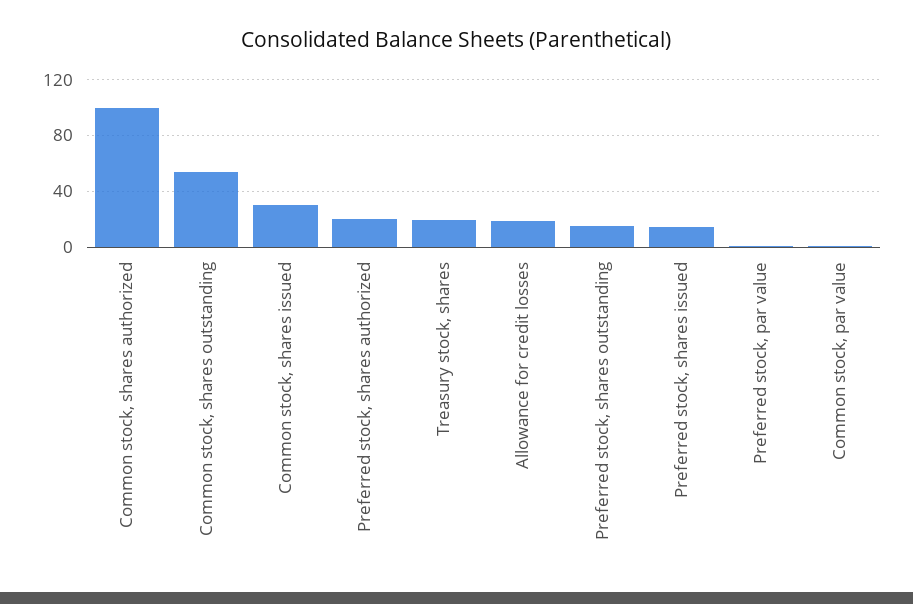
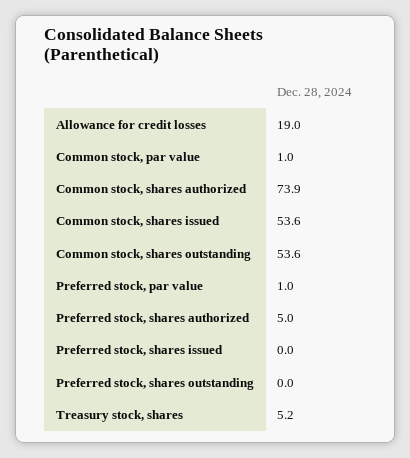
Common stock, shares authorized: 100 -> 73.9
Common stock, shares issued: 30 -> 53.6
Preferred stock, shares authorized: 20 -> 5
Treasury stock, shares: 20 -> 5.2
Preferred stock, shares outstanding: 15 -> 0
Preferred stock, shares issued: 15 -> 0

